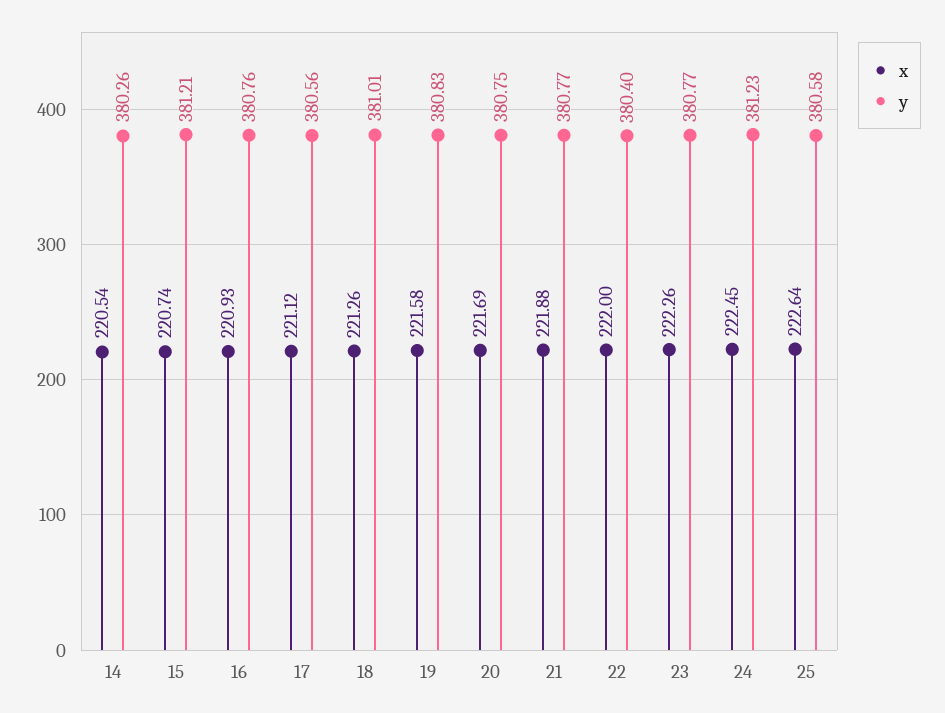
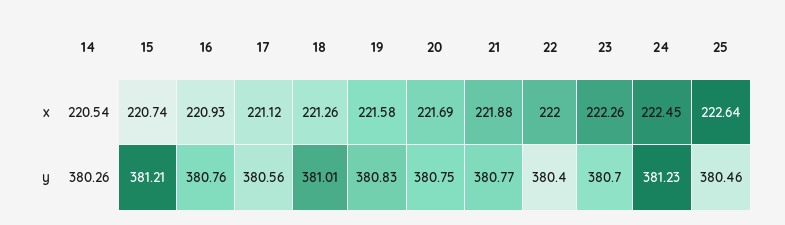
y, 23: 380.77 -> 380.7
y, 25: 380.58 -> 380.46

